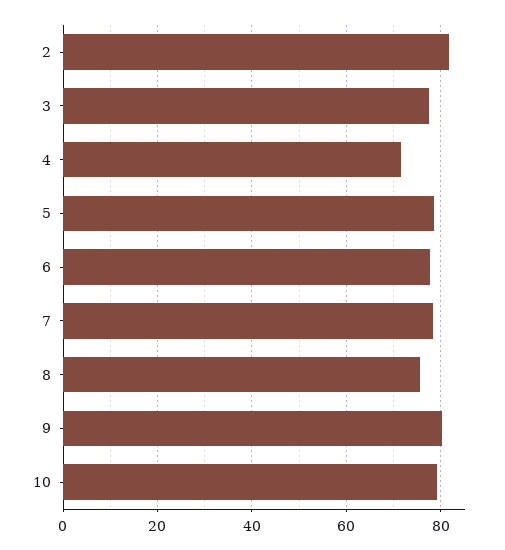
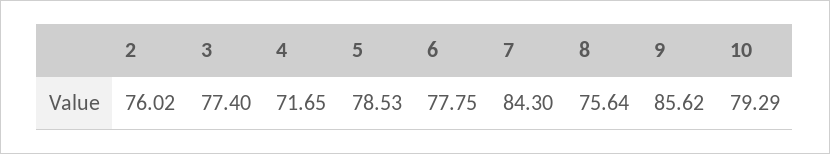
2: 82 -> 76.02
7: 78 -> 84.3
9: 80 -> 85.62

